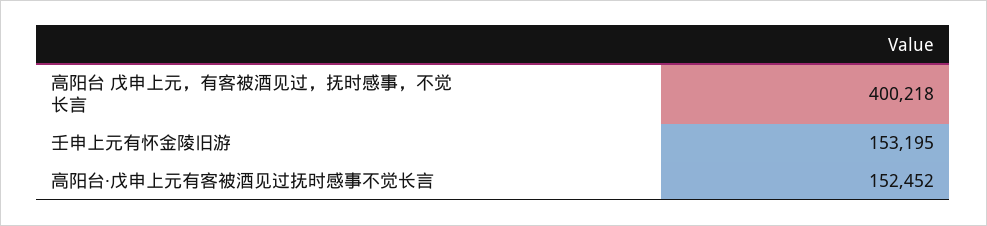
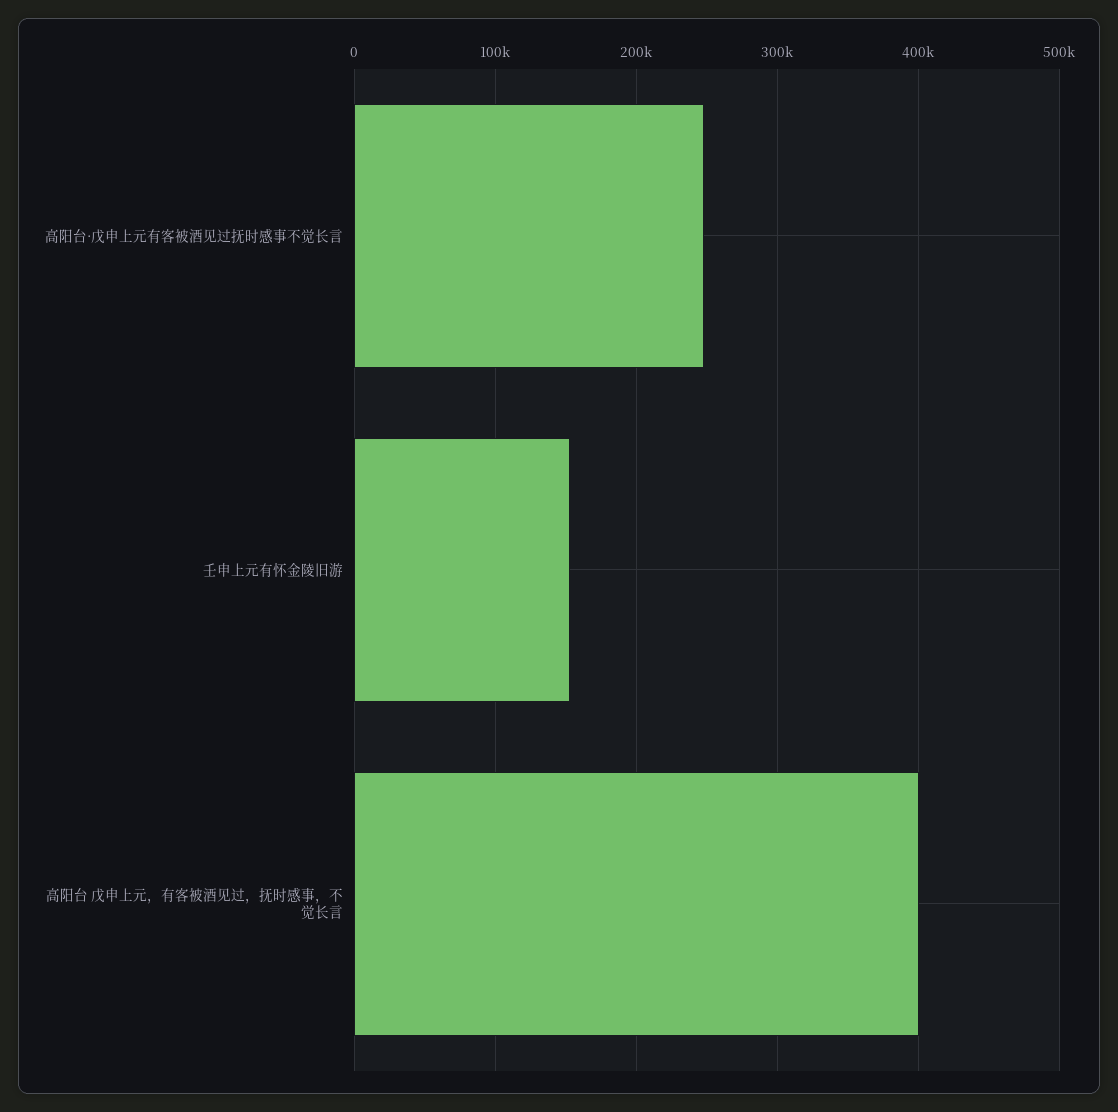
高阳台·戊申上元有客被酒见过抚时感事不觉长言: 152452 -> 250000

